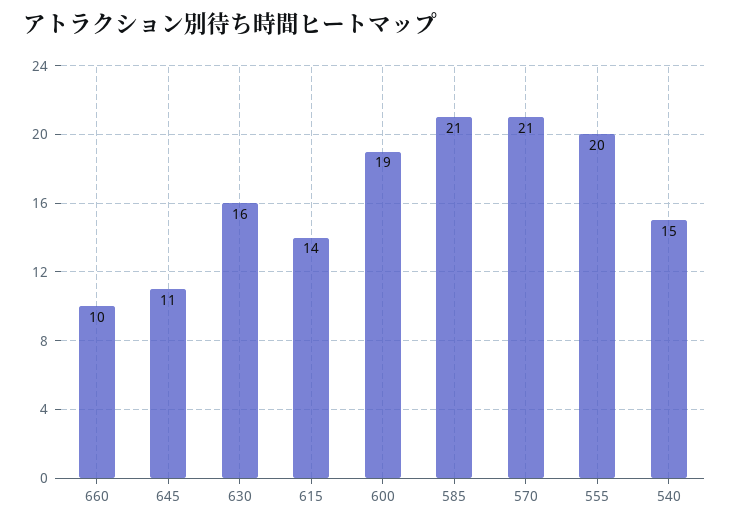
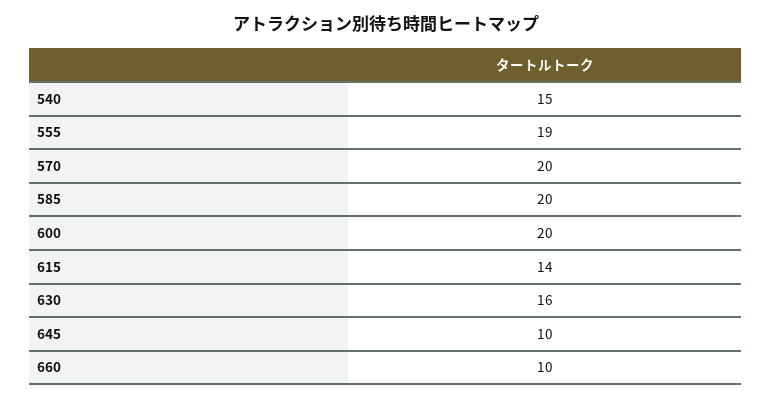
645: 11 -> 10
600: 19 -> 20
585: 21 -> 20
570: 21 -> 20
555: 20 -> 19

